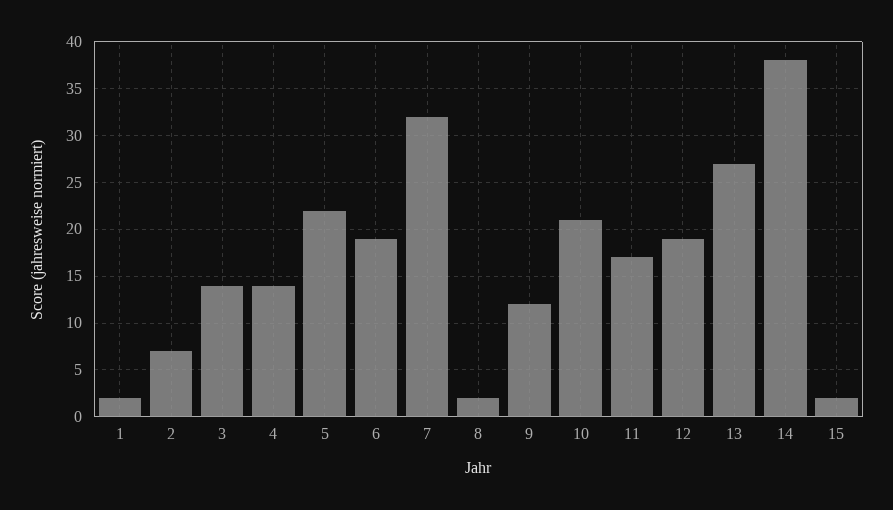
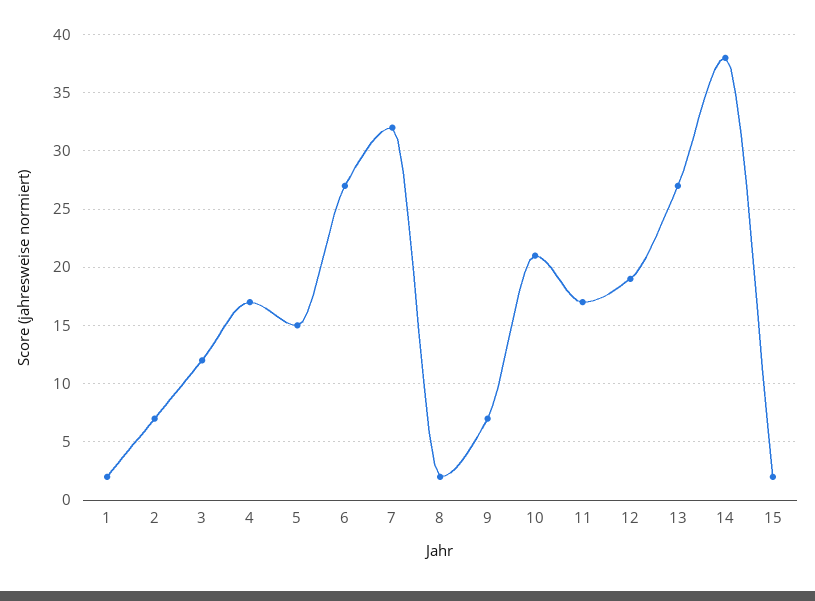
3: 14 -> 12
4: 14 -> 17
5: 22 -> 15
6: 19 -> 27
9: 12 -> 7

